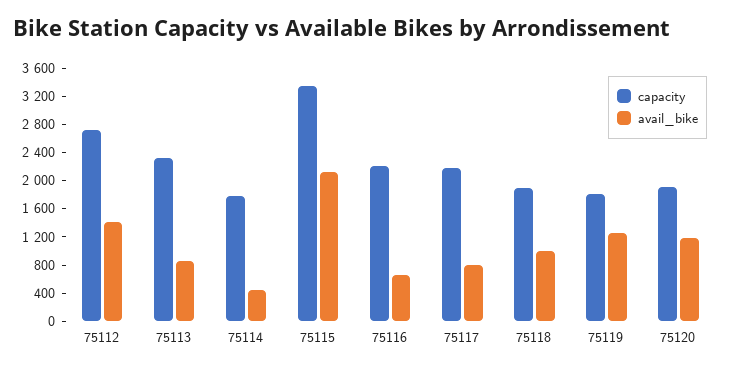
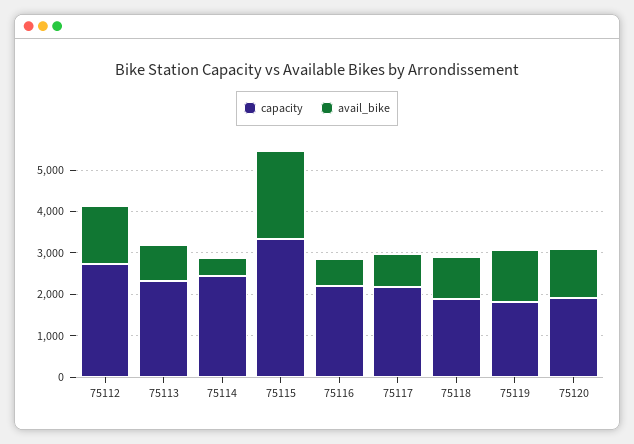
capacity, 75114: 1800 -> 2400

